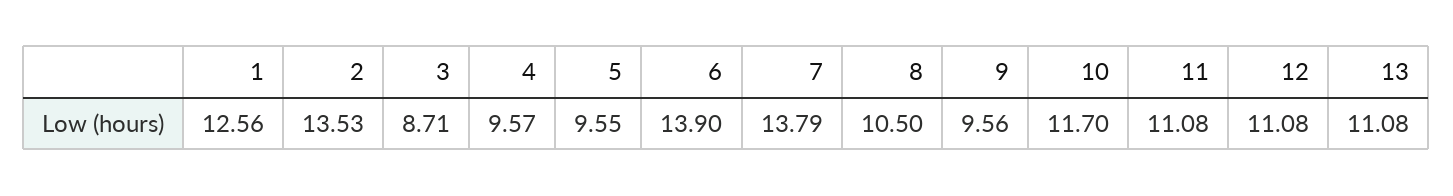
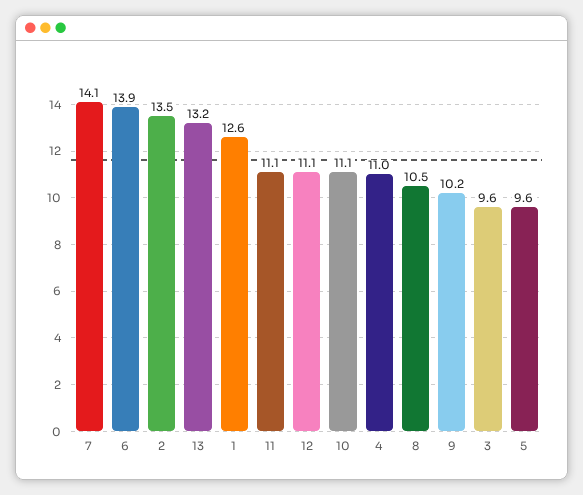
3: 8.71 -> 9.6
4: 9.57 -> 11
7: 13.79 -> 14.1
9: 9.56 -> 10.2
10: 11.7 -> 11.1
13: 11.08 -> 13.2

